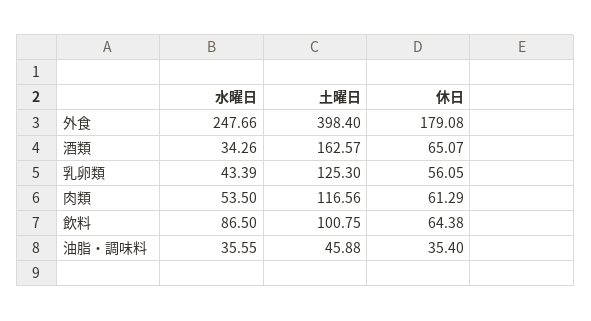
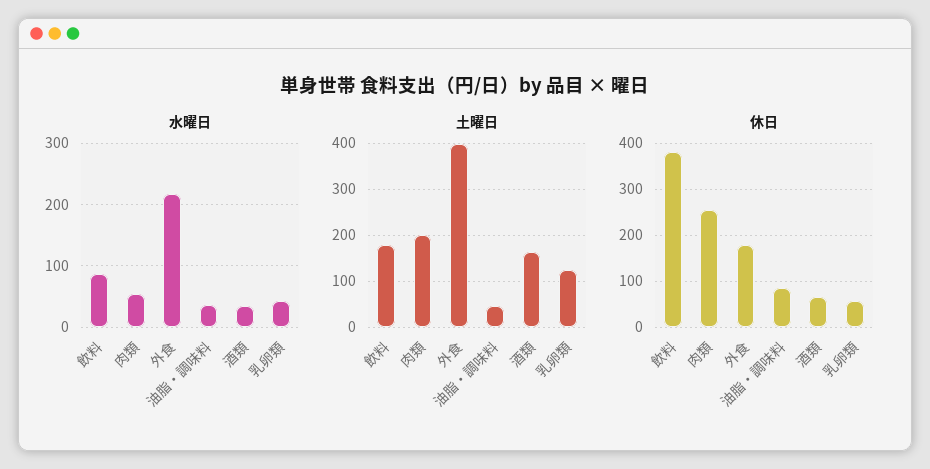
水曜日, 外食: 247.66 -> 220
土曜日, 肉類: 116.56 -> 200
休日, 肉類: 61.29 -> 260
土曜日, 飲料: 100.75 -> 180
休日, 飲料: 64.38 -> 380
休日, 油脂・調味料: 35.4 -> 80

